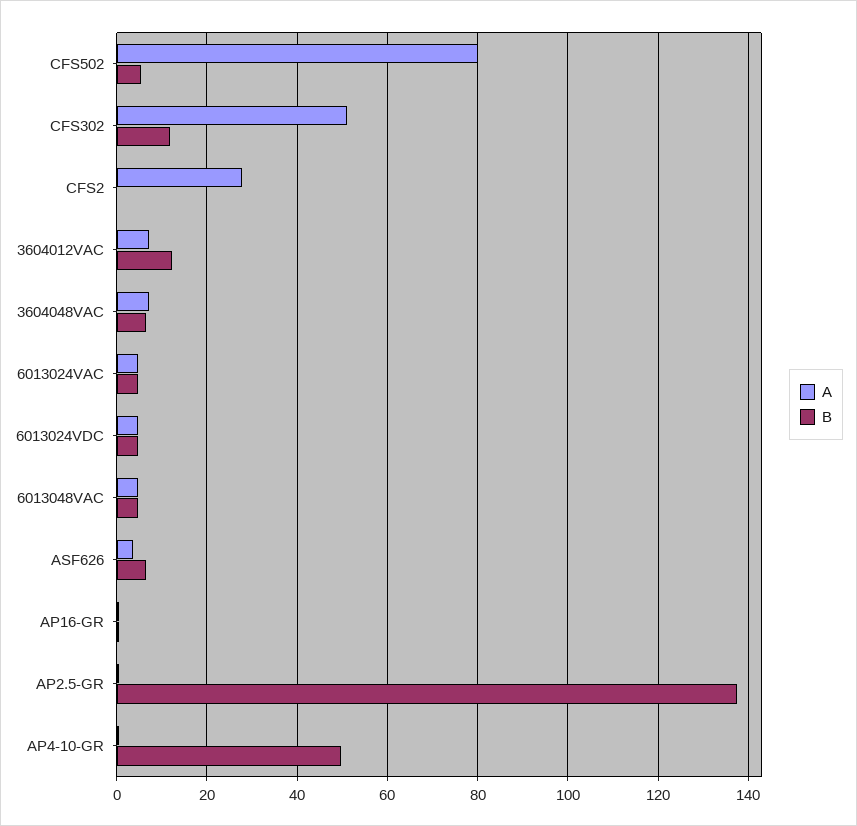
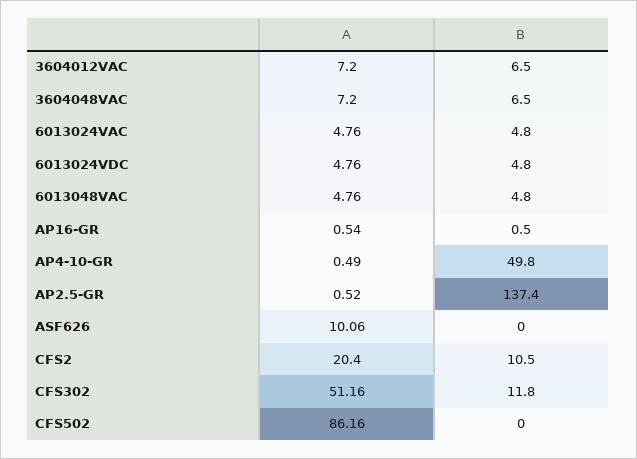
A, CFS502: 80 -> 86.16
B, CFS502: 6 -> 0
A, CFS2: 28 -> 20.4
B, CFS2: 0 -> 10.5
B, 3604012VAC: 12 -> 6.5
A, ASF626: 4 -> 10.06
B, ASF626: 6 -> 0

